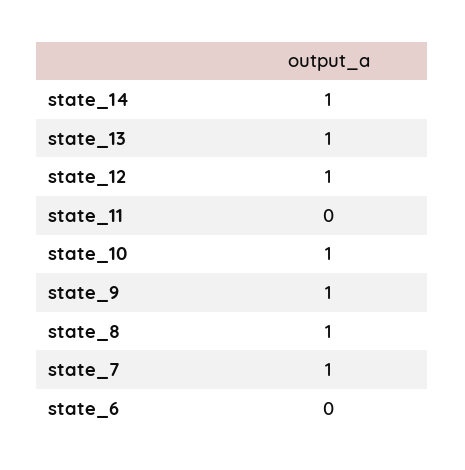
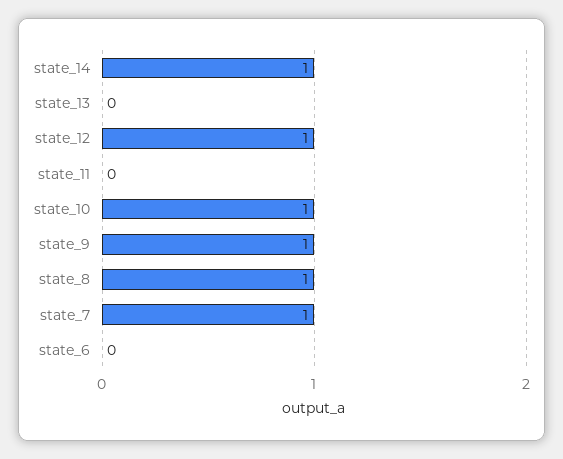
state_13: 1 -> 0

